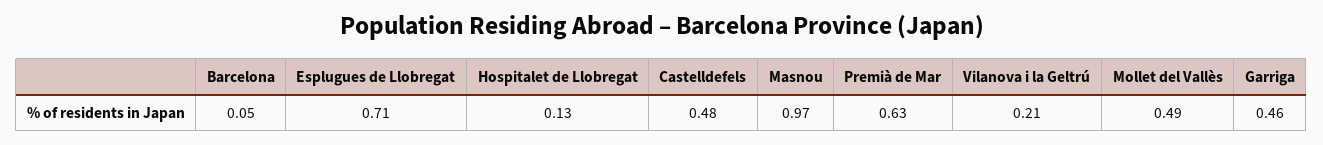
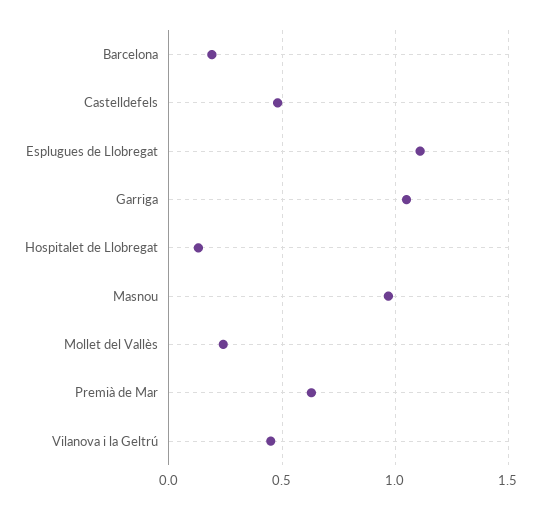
Barcelona: 0.05 -> 0.2
Esplugues de Llobregat: 0.71 -> 1.1
Vilanova i la Geltrú: 0.21 -> 0.45
Mollet del Vallès: 0.49 -> 0.25
Garriga: 0.46 -> 1.05

